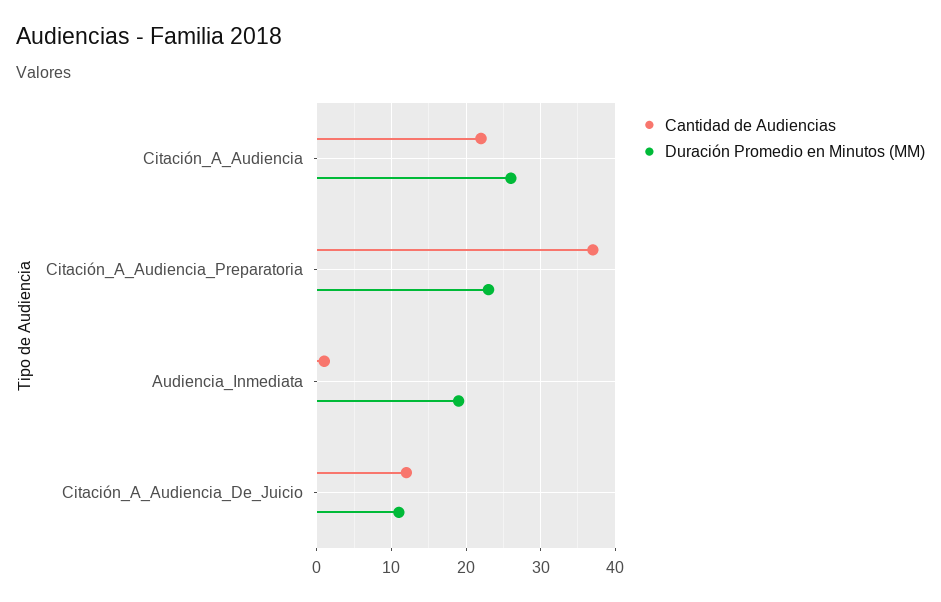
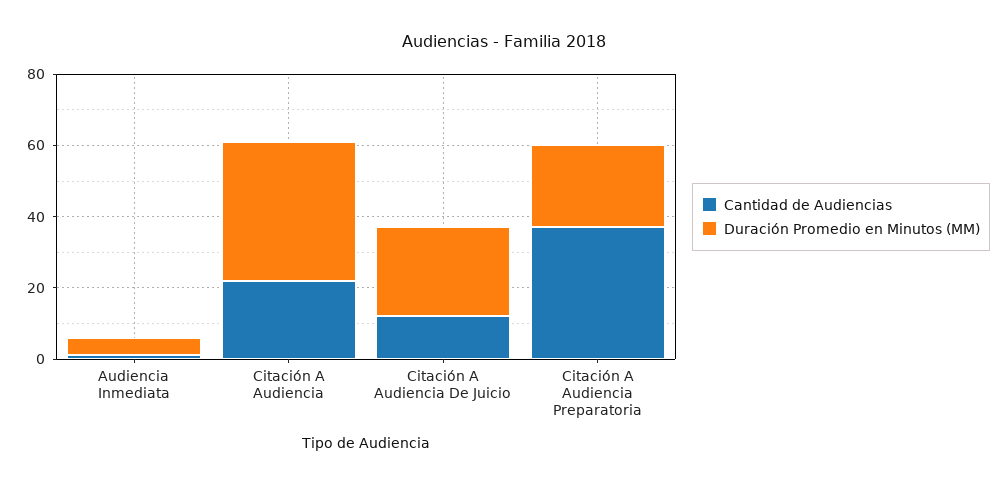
Duración Promedio en Minutos (MM), Citación_A_Audiencia: 26 -> 40
Duración Promedio en Minutos (MM), Audiencia_Inmediata: 19 -> 5
Duración Promedio en Minutos (MM), Citación_A_Audiencia_De_Juicio: 11 -> 25

